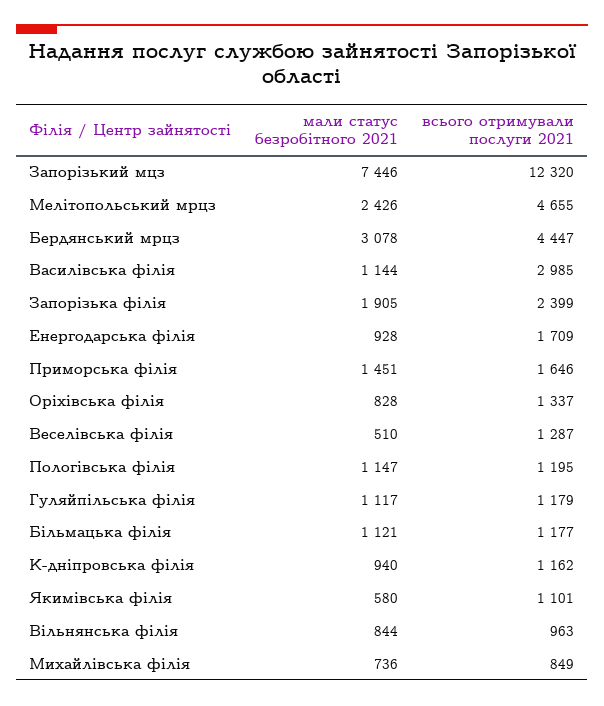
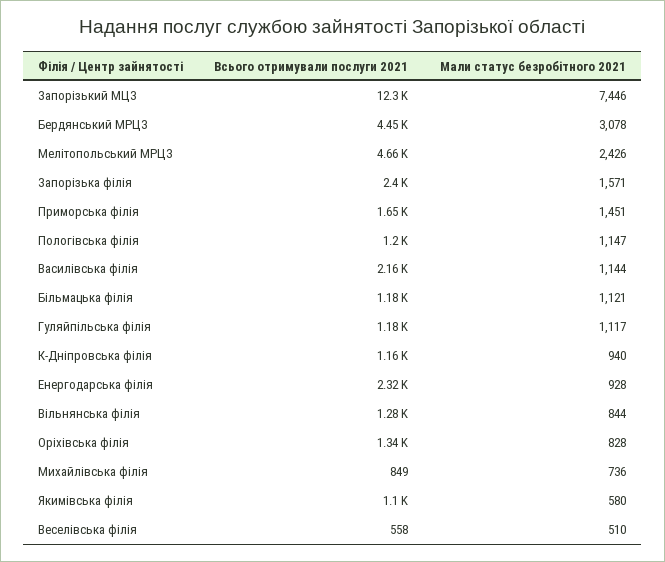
всього отримували послуги 2021, Василівська філія: 2985 -> 2160
мали статус безробітного 2021, Запорізька філія: 1905 -> 1571
всього отримували послуги 2021, Енергодарська філія: 1709 -> 2320
всього отримували послуги 2021, Веселівська філія: 1287 -> 558
всього отримували послуги 2021, Вільнянська філія: 963 -> 1280

